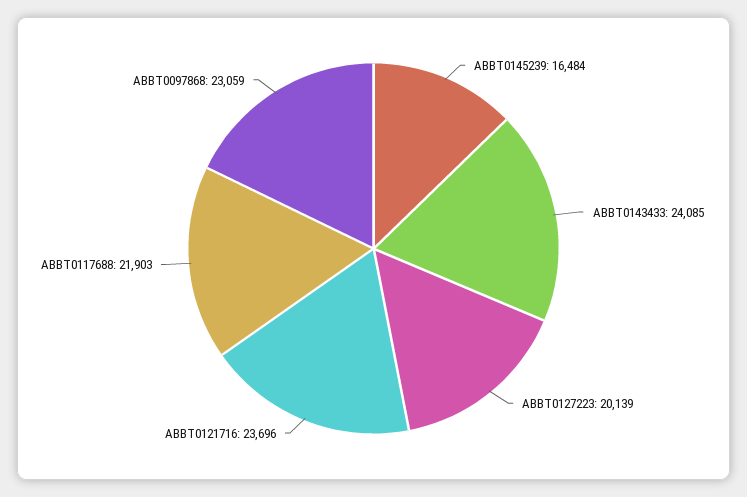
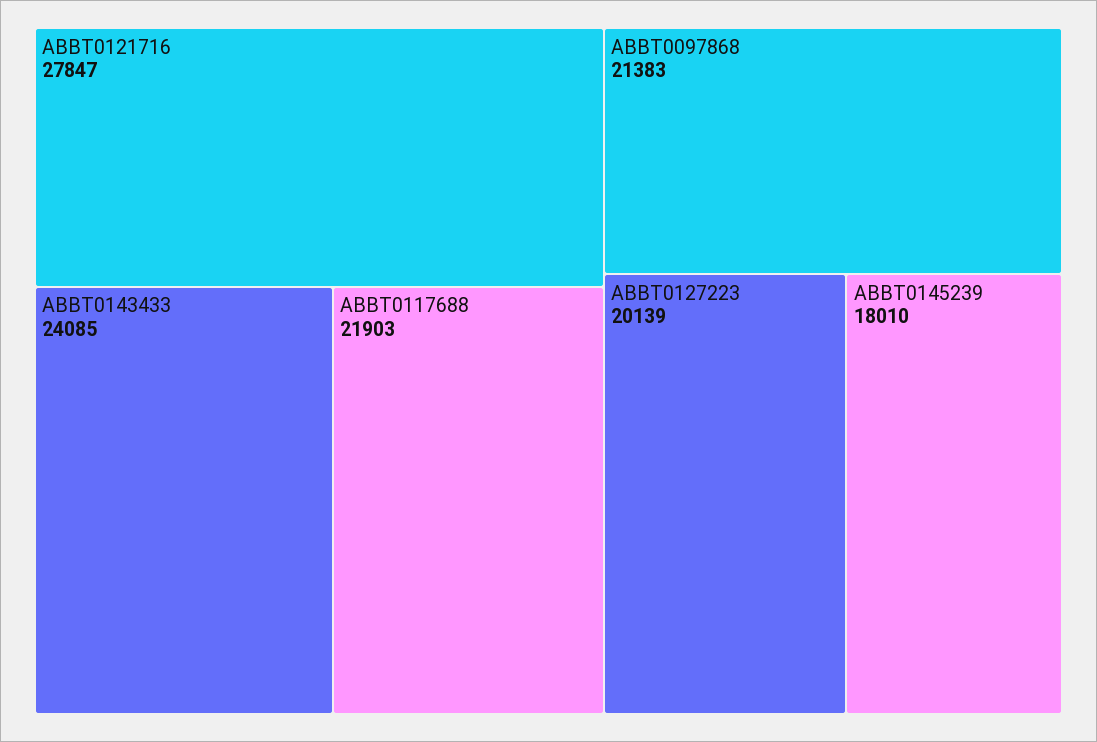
ABBT0145239: 16484 -> 18010
ABBT0121716: 23696 -> 27847
ABBT0097868: 23059 -> 21383

